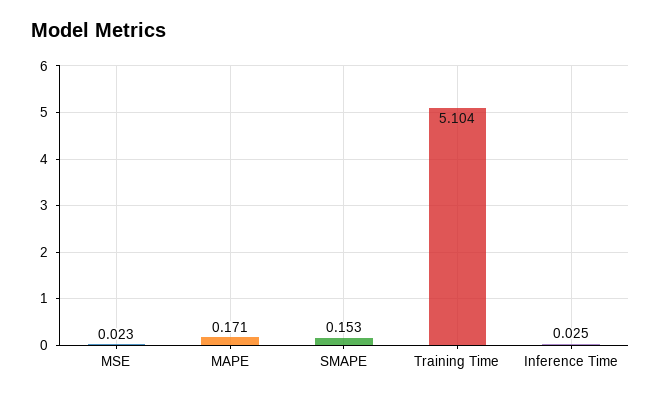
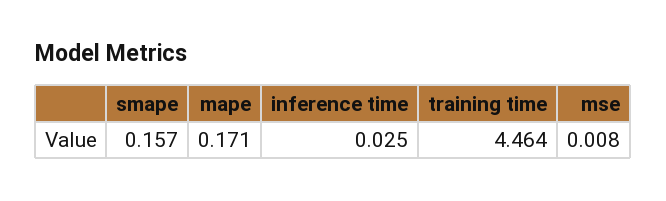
MSE: 0.023 -> 0.008
SMAPE: 0.153 -> 0.157
Training Time: 5.104 -> 4.464

